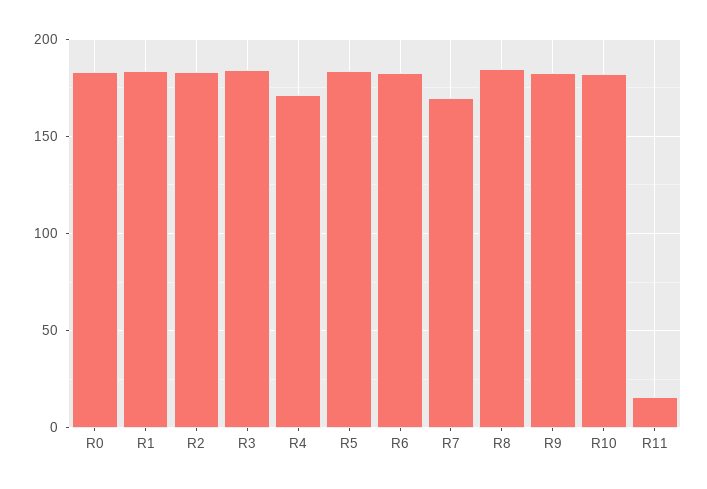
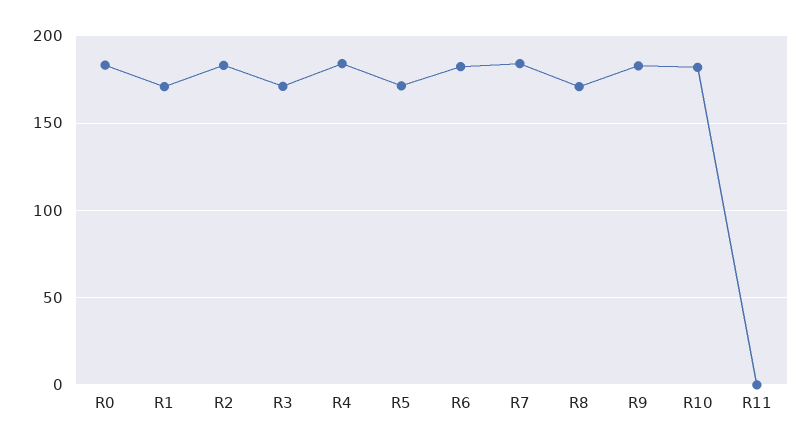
R1: 185 -> 170
R3: 185 -> 170
R4: 170 -> 185
R5: 185 -> 170
R7: 170 -> 185
R8: 185 -> 170
R11: 15 -> 0

